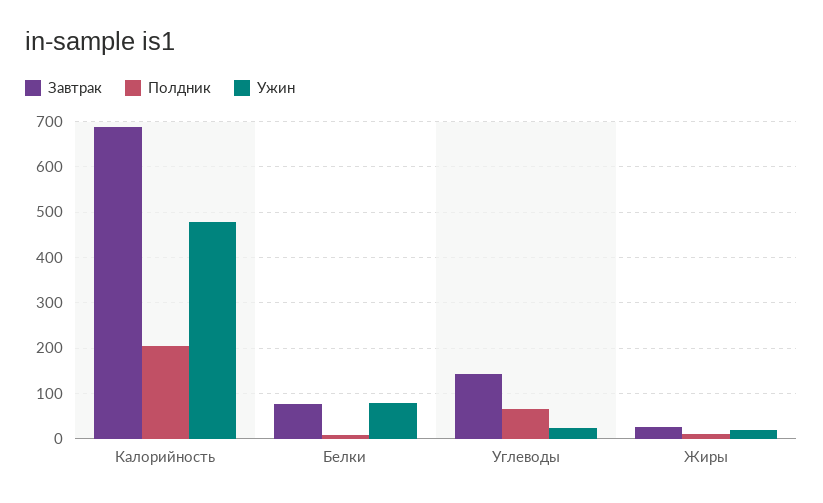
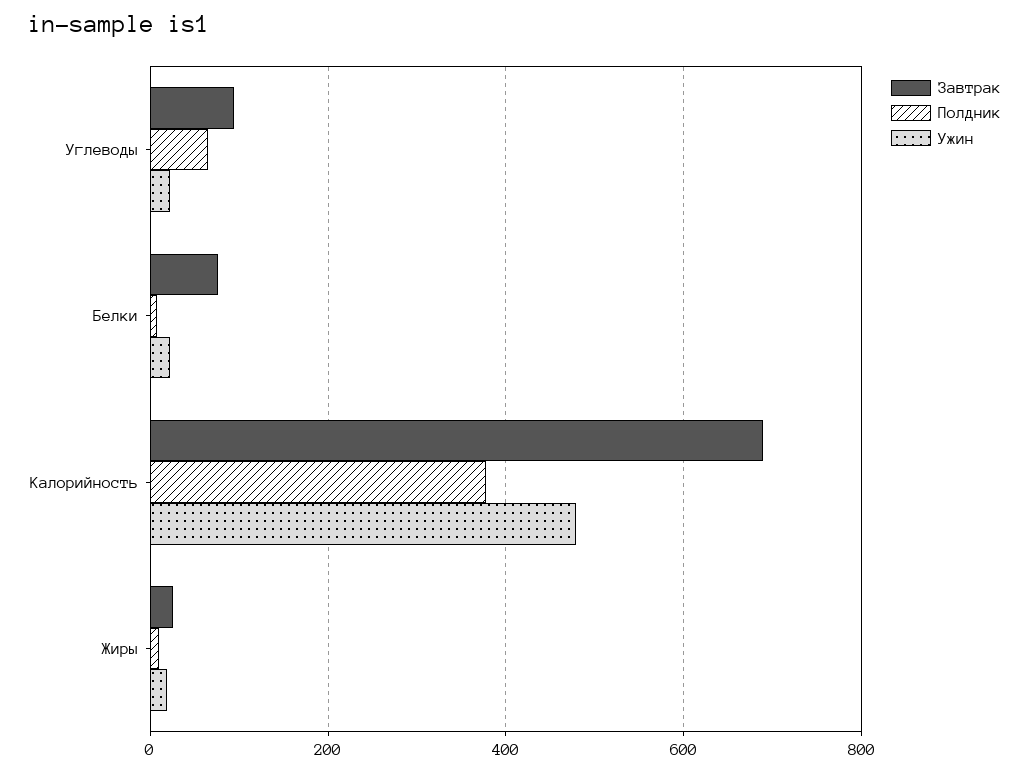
Полдник, Калорийность: 200 -> 380
Ужин, Белки: 80 -> 20
Завтрак, Углеводы: 140 -> 100

